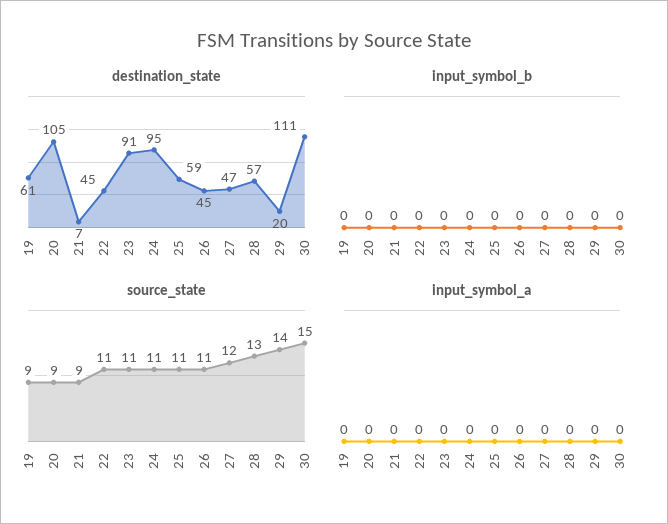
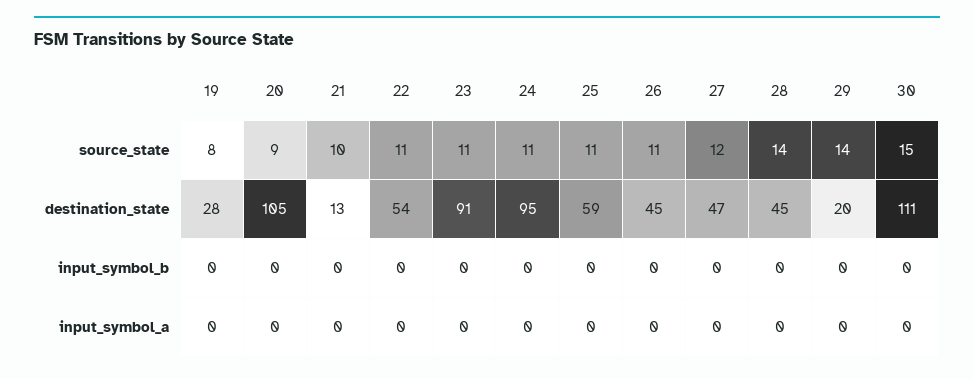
destination_state, 19: 61 -> 28
destination_state, 21: 7 -> 13
destination_state, 22: 45 -> 54
destination_state, 28: 57 -> 45
source_state, 19: 9 -> 8
source_state, 21: 9 -> 10
source_state, 28: 13 -> 14

